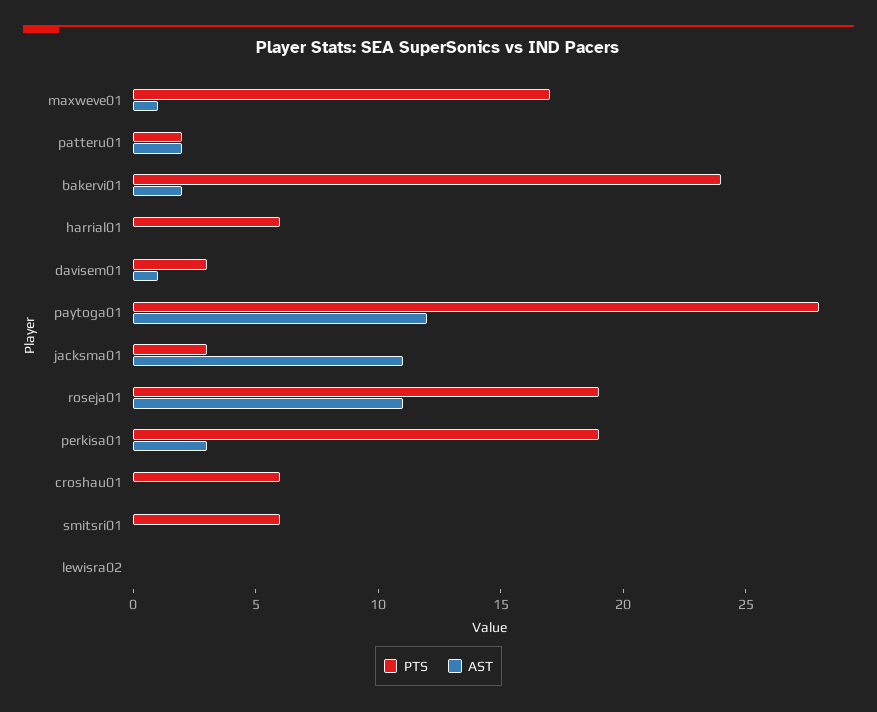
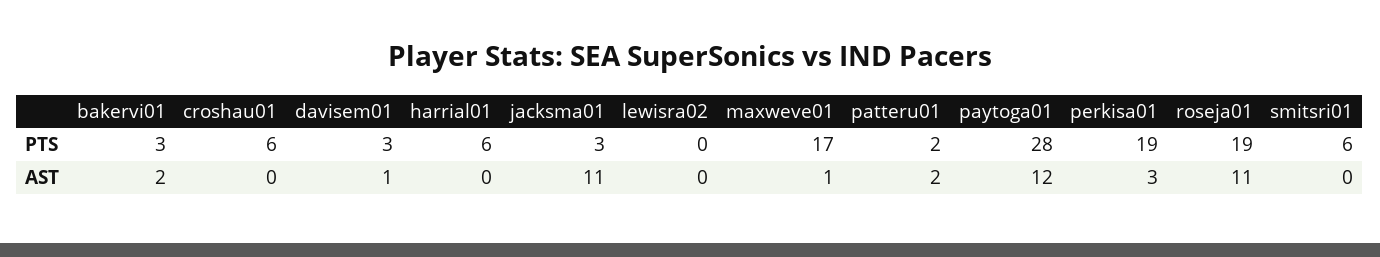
PTS, bakervi01: 24 -> 3

